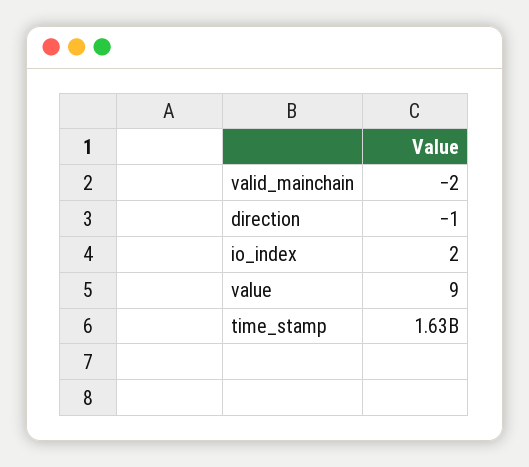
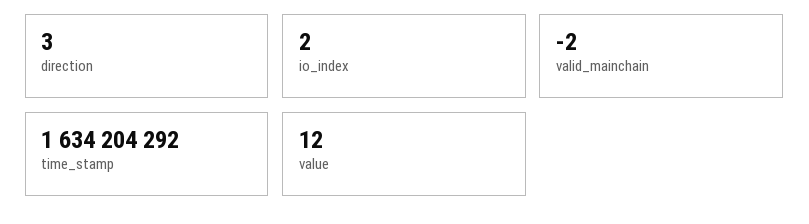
direction: -1 -> 3
value: 9 -> 12

